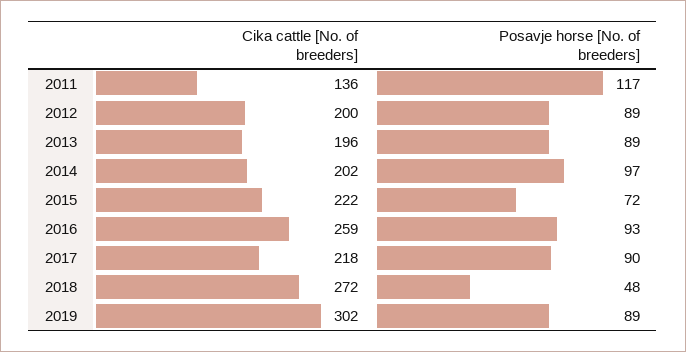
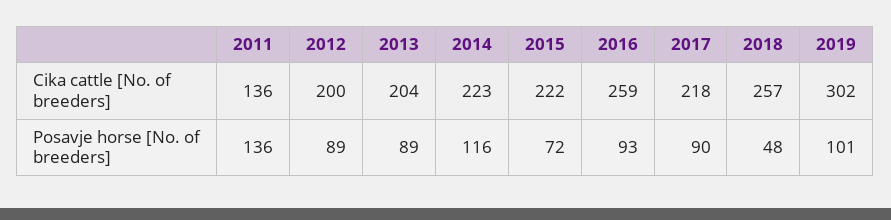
Posavje horse [No. of breeders], 2011: 117 -> 136
Cika cattle [No. of breeders], 2013: 196 -> 204
Cika cattle [No. of breeders], 2014: 202 -> 223
Posavje horse [No. of breeders], 2014: 97 -> 116
Cika cattle [No. of breeders], 2018: 272 -> 257
Posavje horse [No. of breeders], 2019: 89 -> 101

